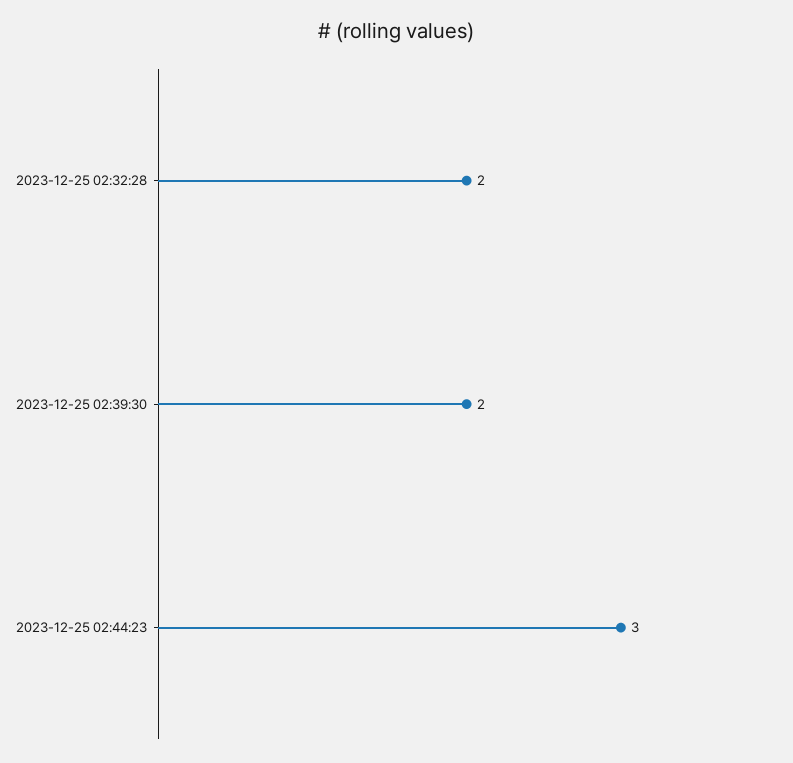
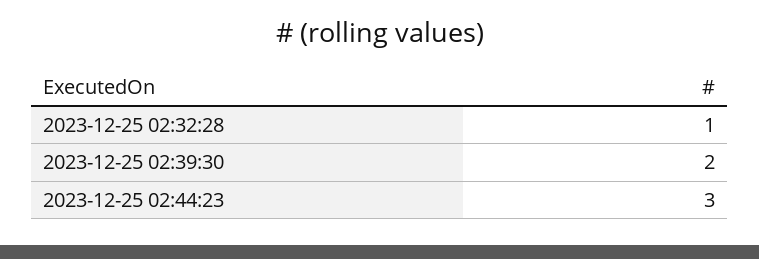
2023-12-25 02:32:28: 2 -> 1

